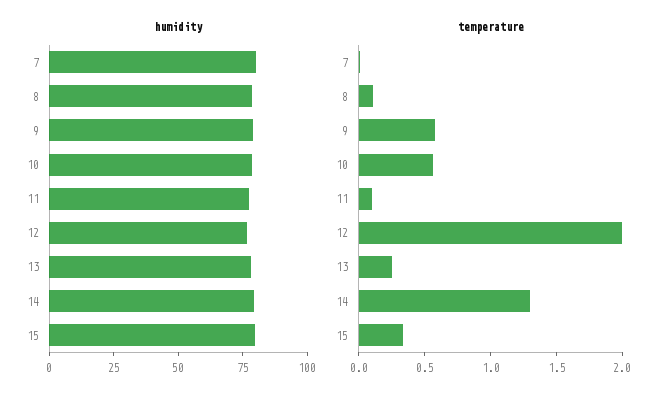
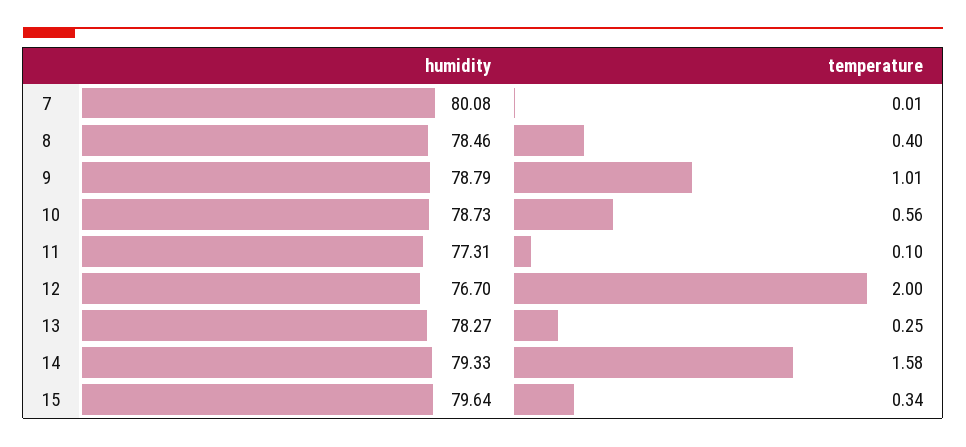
temperature, 8: 0.1 -> 0.4
temperature, 9: 0.6 -> 1.01
temperature, 14: 1.3 -> 1.58

